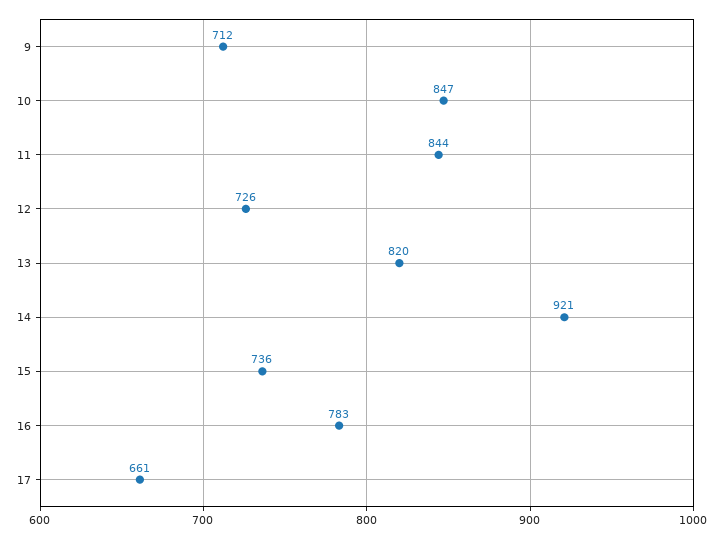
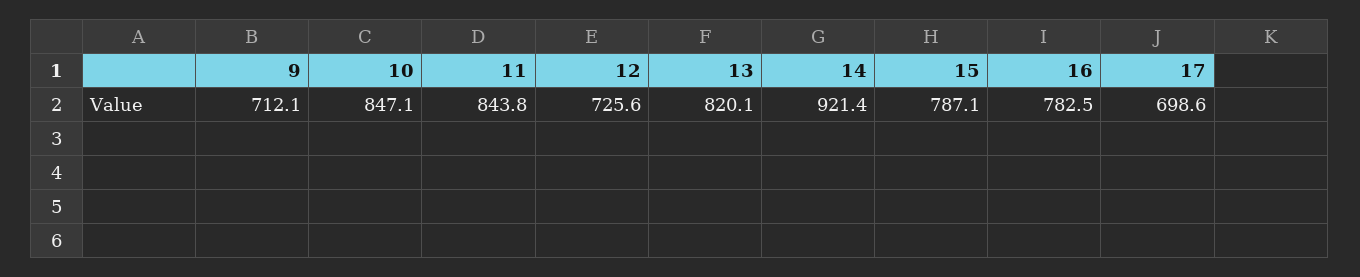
15: 736 -> 787.1
17: 661 -> 698.6

